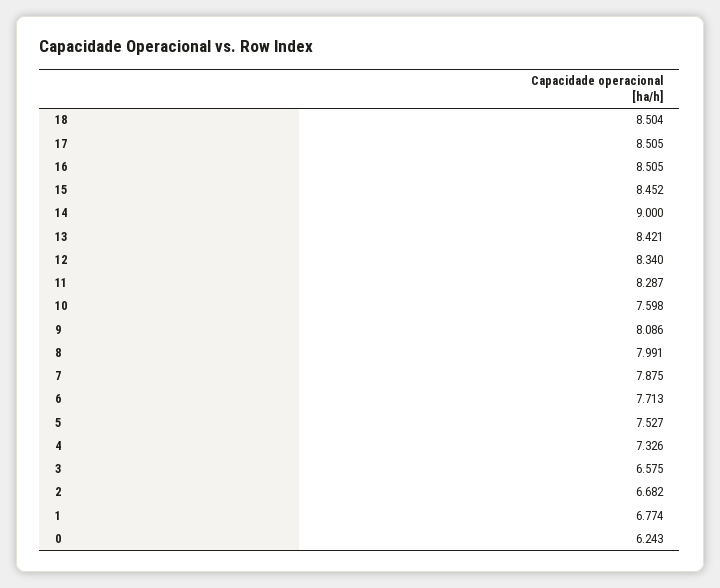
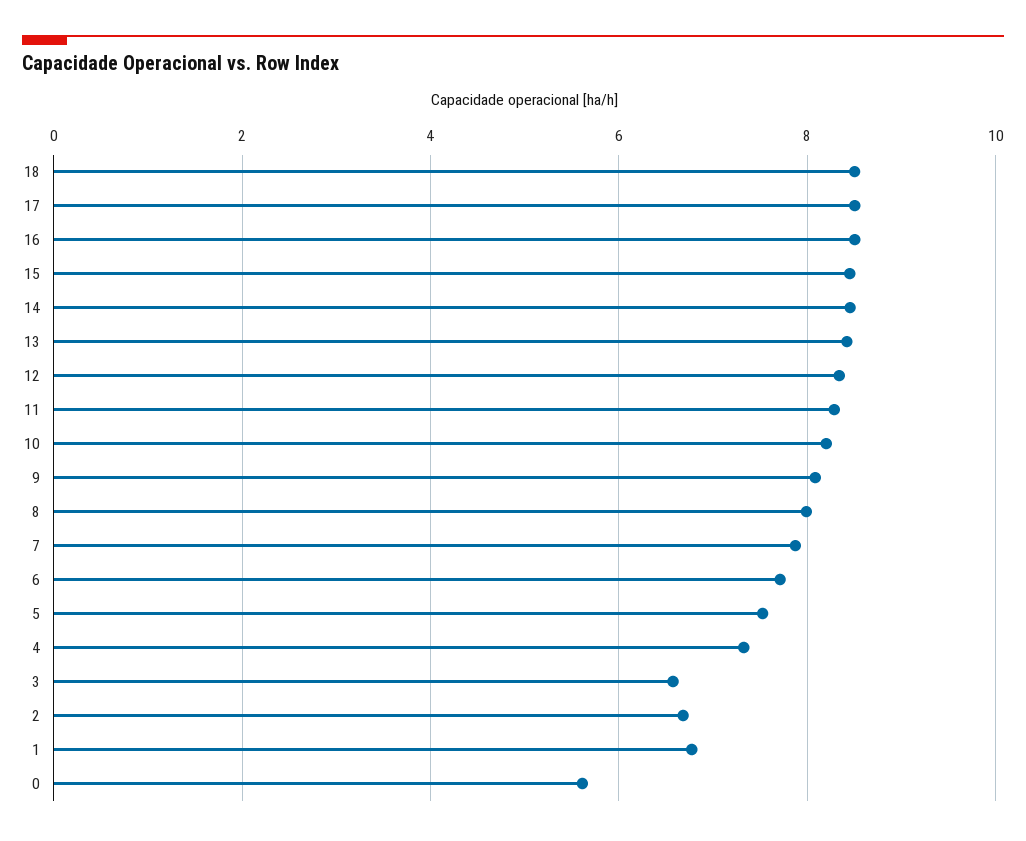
14: 9 -> 8.4
10: 7.598 -> 8.2
0: 6.243 -> 5.6

